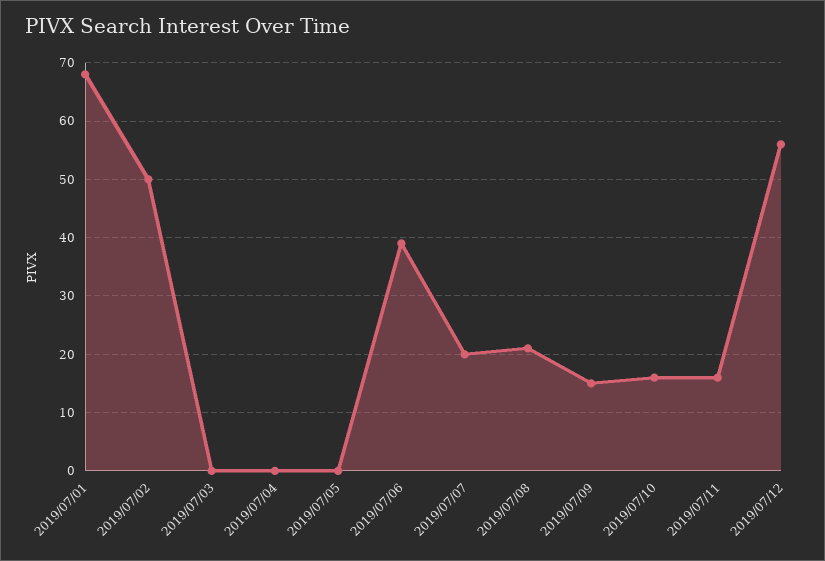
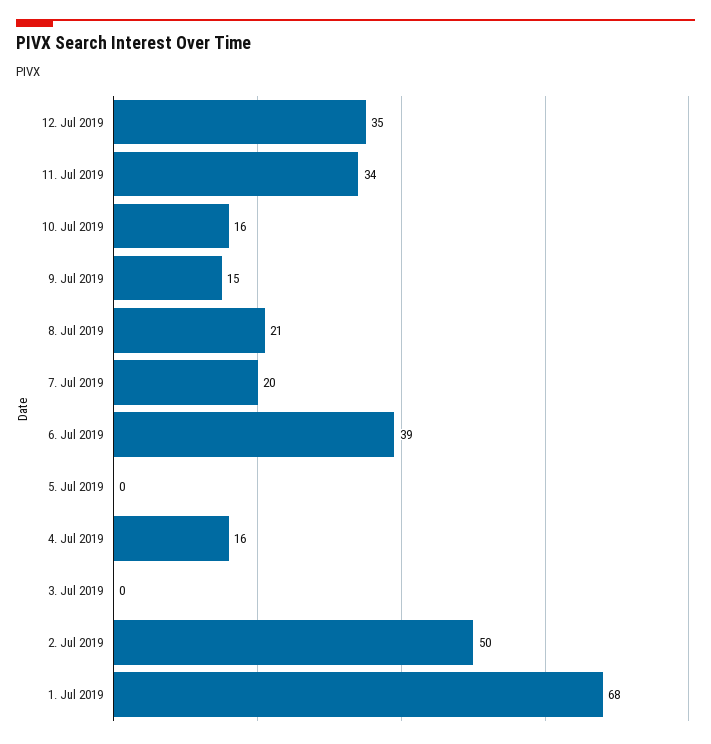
2019/07/04: 0 -> 16
2019/07/11: 15 -> 34
2019/07/12: 55 -> 35

